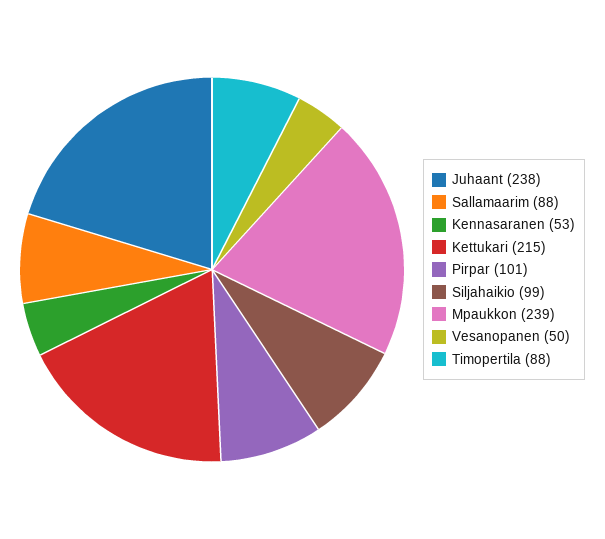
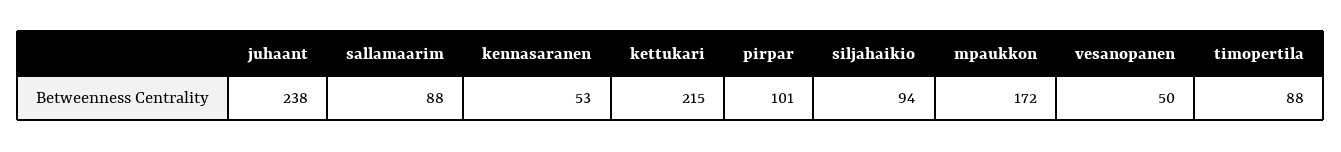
Siljahaikio: 99 -> 94
Mpaukkon: 239 -> 172

